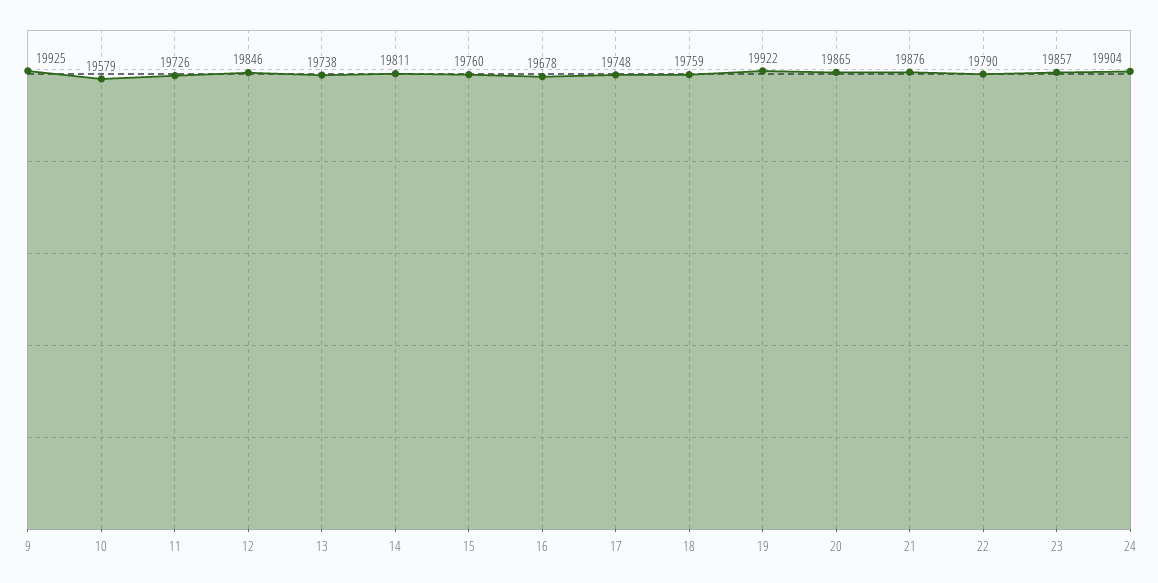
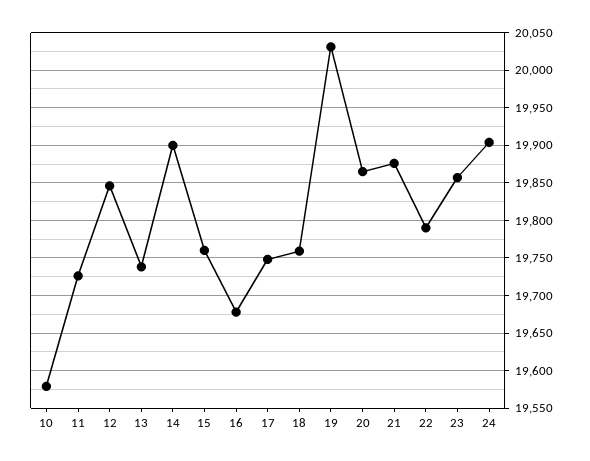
9: 19925 -> none
14: 19811 -> 19900
19: 19922 -> 20030

